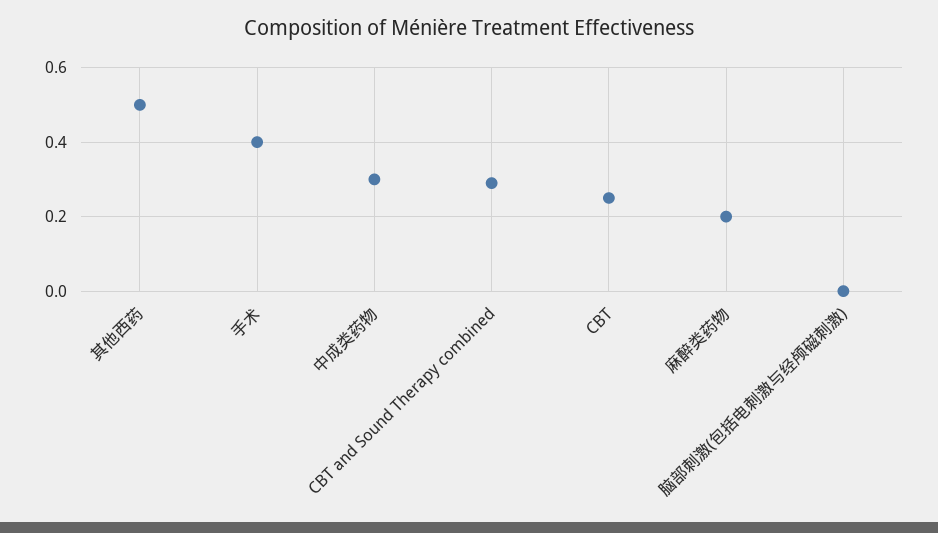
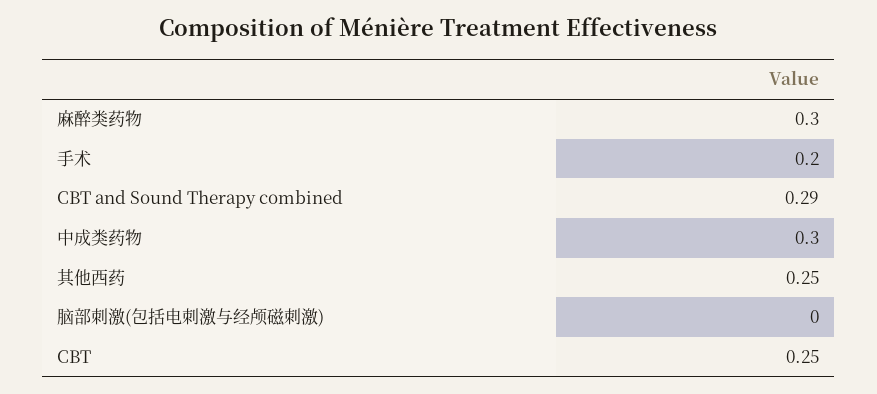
其他西药: 0.5 -> 0.25
手术: 0.4 -> 0.2
麻醉类药物: 0.2 -> 0.3

